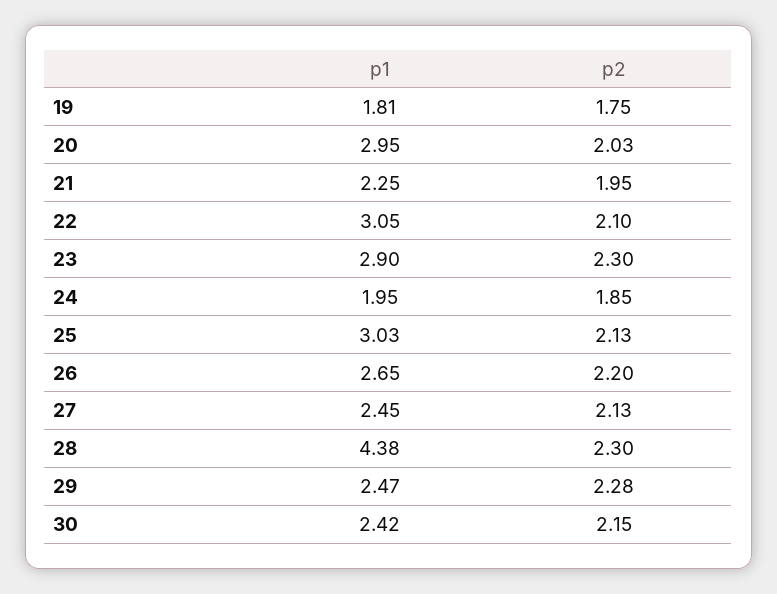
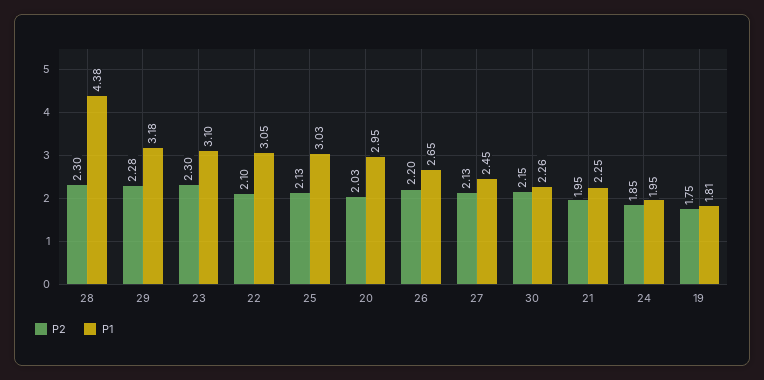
p1, 23: 2.9 -> 3.1
p1, 29: 2.47 -> 3.18
p1, 30: 2.42 -> 2.26

